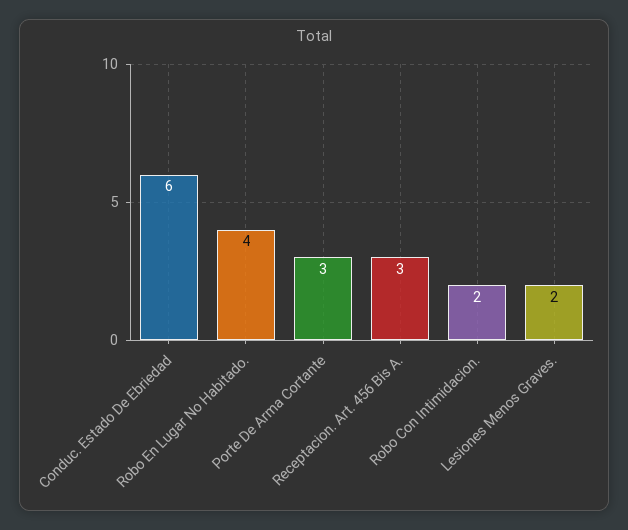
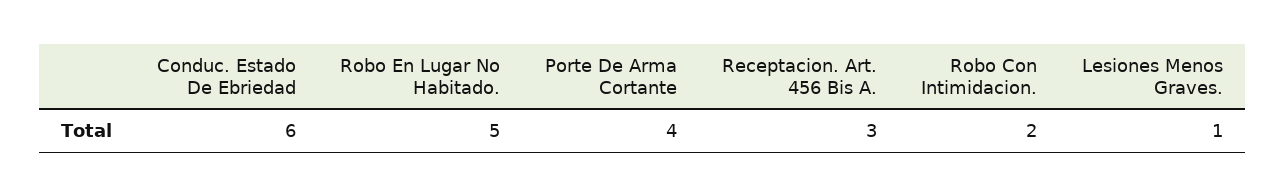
Robo En Lugar No Habitado.: 4 -> 5
Porte De Arma Cortante: 3 -> 4
Lesiones Menos Graves.: 2 -> 1

